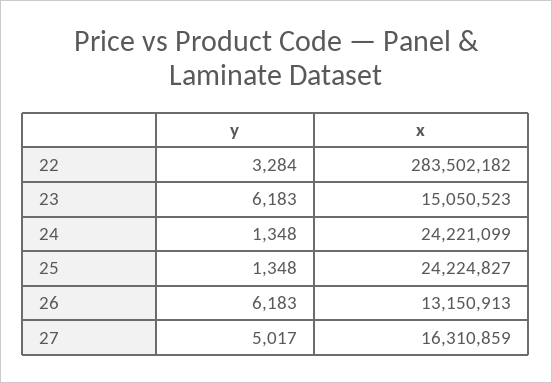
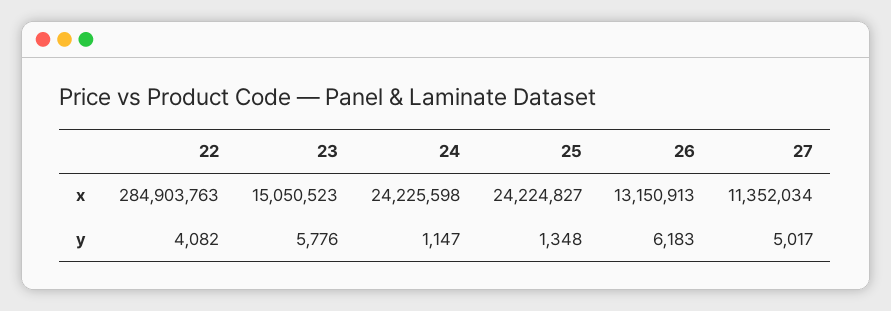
y, 22: 3284 -> 4082
x, 22: 283502182 -> 284903763
y, 23: 6183 -> 5776
y, 24: 1348 -> 1147
x, 24: 24221099 -> 24225598
x, 27: 16310859 -> 11352034

